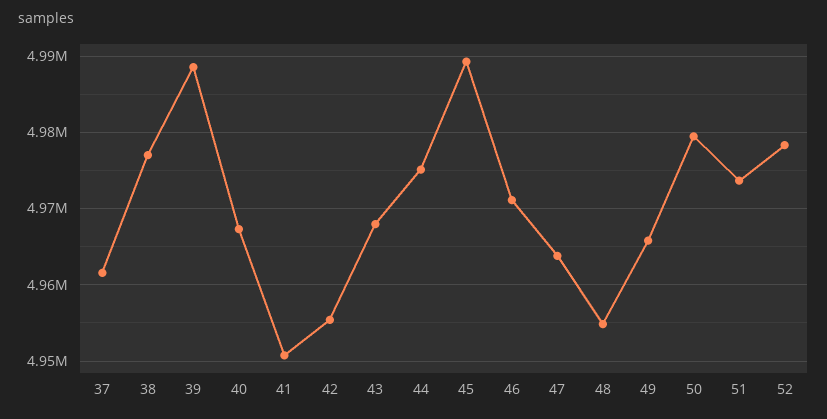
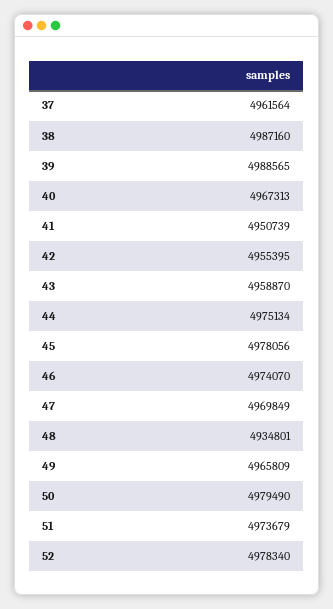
38: 4977000 -> 4987160
43: 4968000 -> 4958870
45: 4989000 -> 4978056
46: 4971000 -> 4974070
47: 4964000 -> 4969849
48: 4955000 -> 4934801

